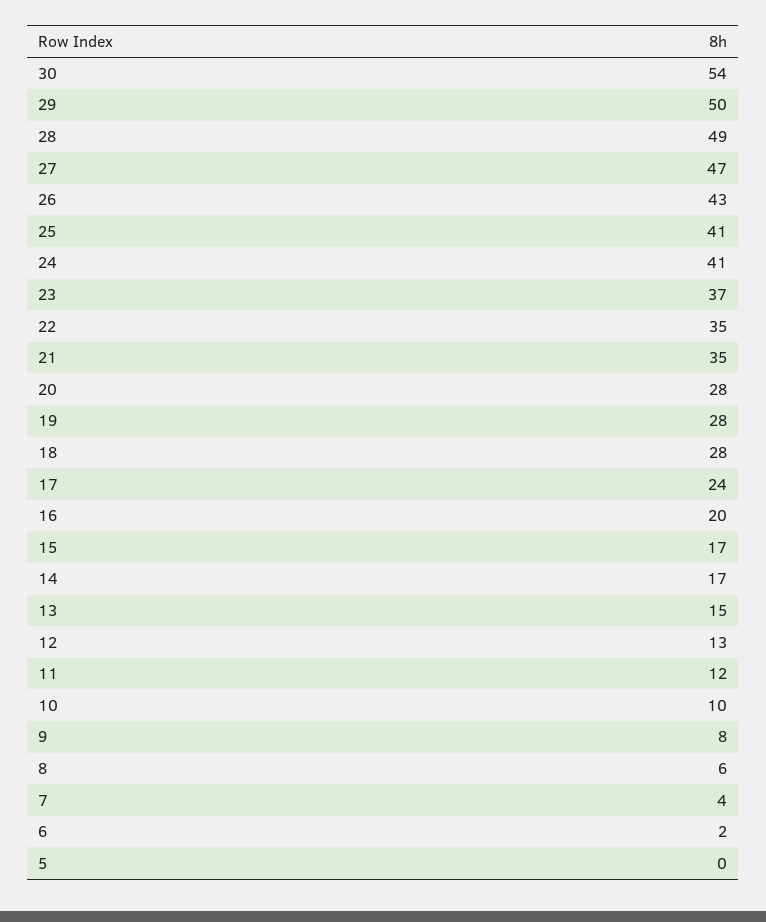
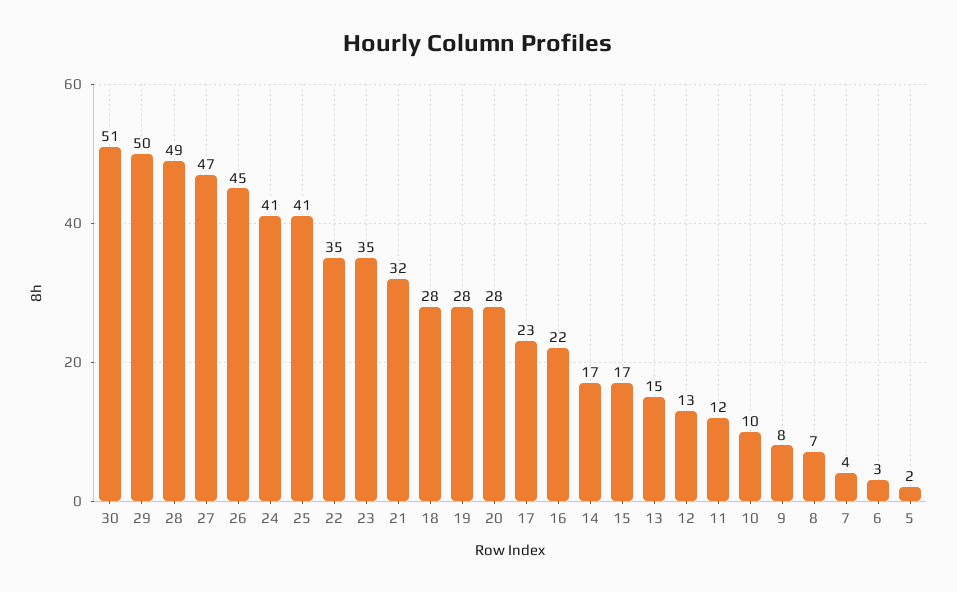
30: 54 -> 51
26: 43 -> 45
23: 37 -> 35
21: 35 -> 32
17: 24 -> 23
16: 20 -> 22
8: 6 -> 7
6: 2 -> 3
5: 0 -> 2

